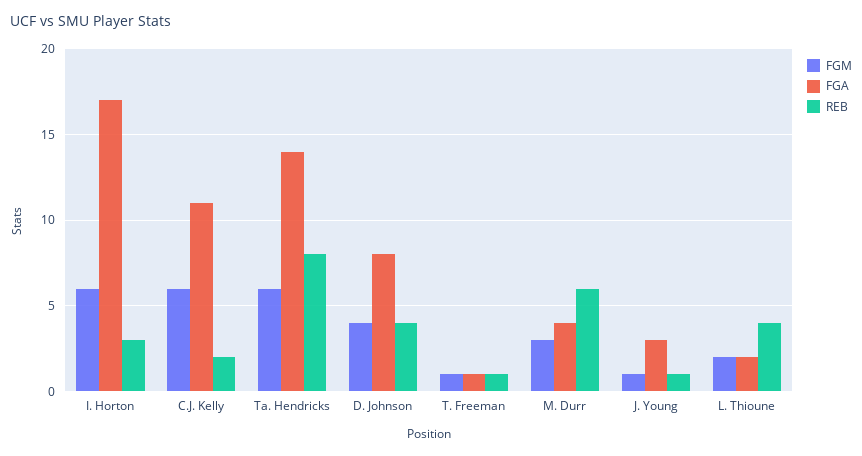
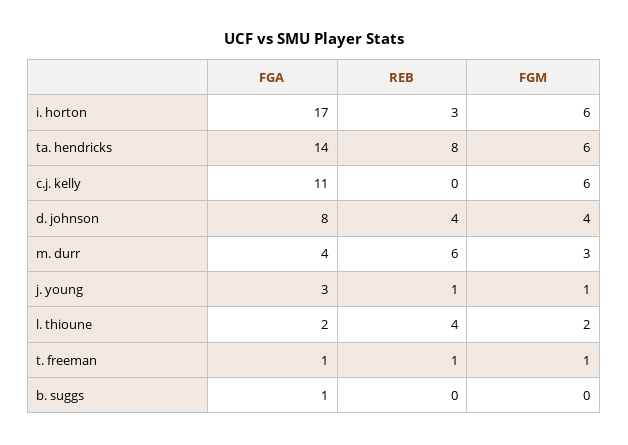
REB, C.J. Kelly: 2 -> 0
FGA, b. suggs: none -> 1
REB, b. suggs: none -> 0
FGM, b. suggs: none -> 0

